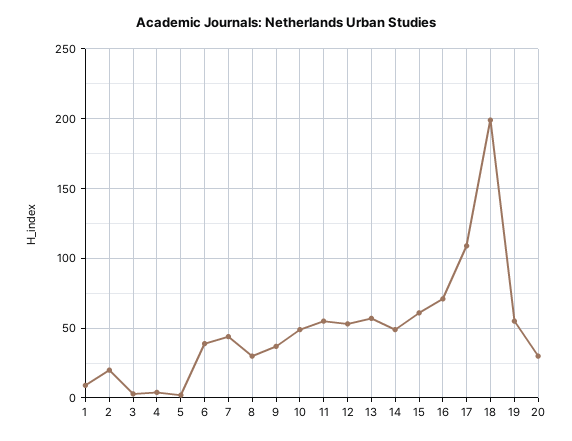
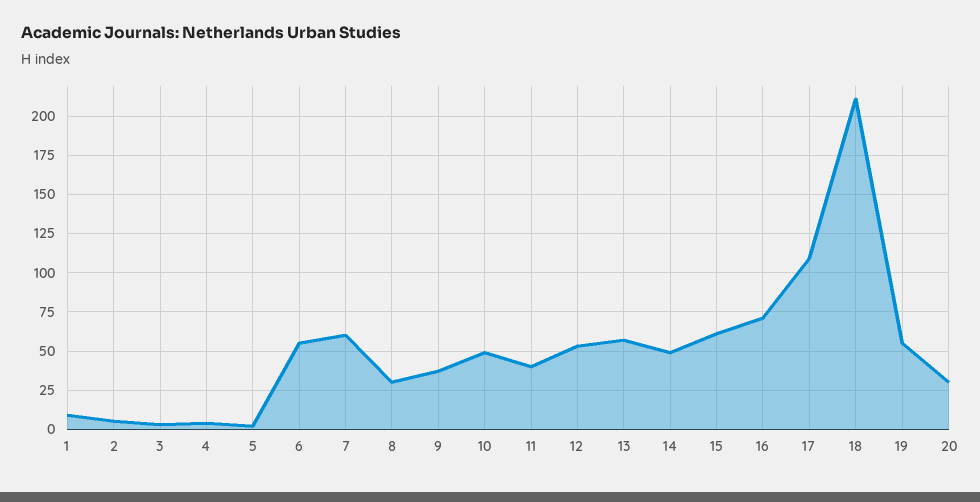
2: 20 -> 5
6: 40 -> 55
7: 45 -> 60
11: 55 -> 40
18: 200 -> 210

